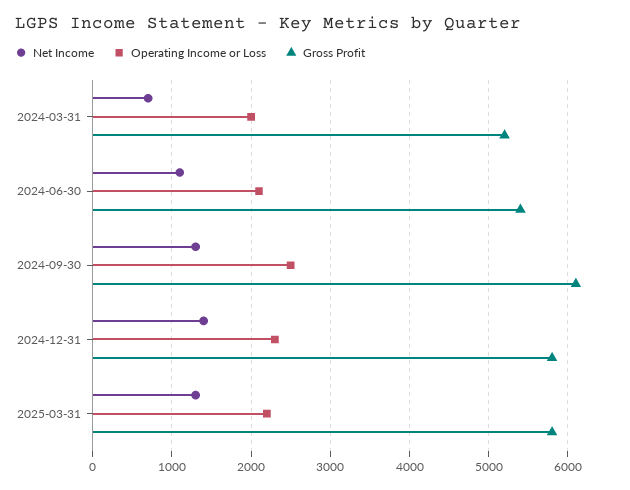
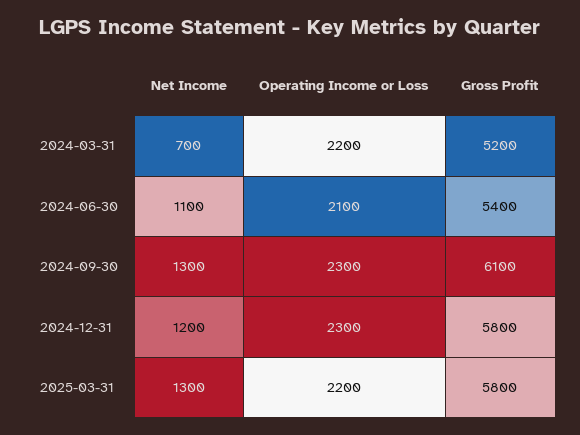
Operating Income or Loss, 2024-03-31: 2000 -> 2200
Operating Income or Loss, 2024-09-30: 2500 -> 2300
Net Income, 2024-12-31: 1400 -> 1200

